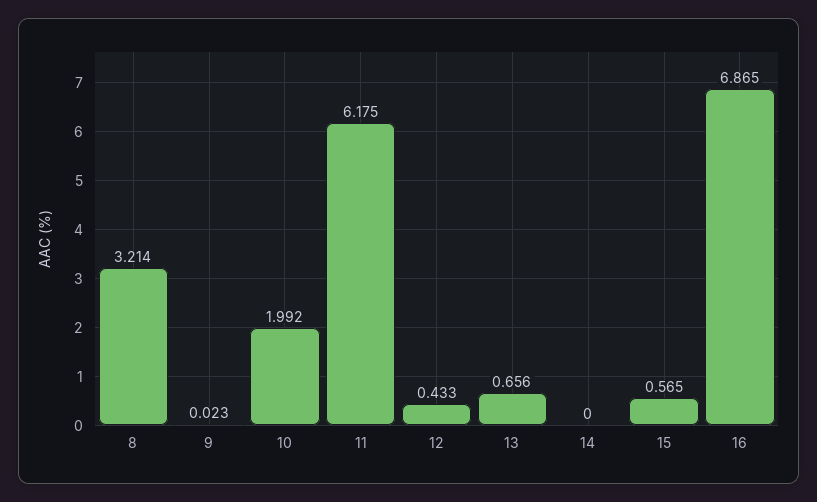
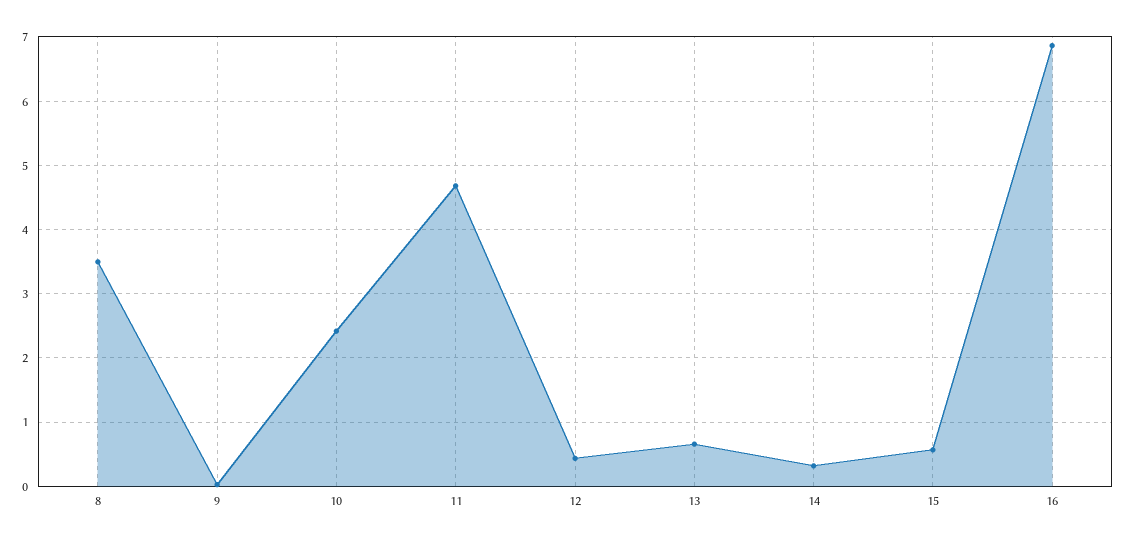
8: 3.214 -> 3.5
10: 1.992 -> 2.4
11: 6.175 -> 4.7
14: 0 -> 0.3

